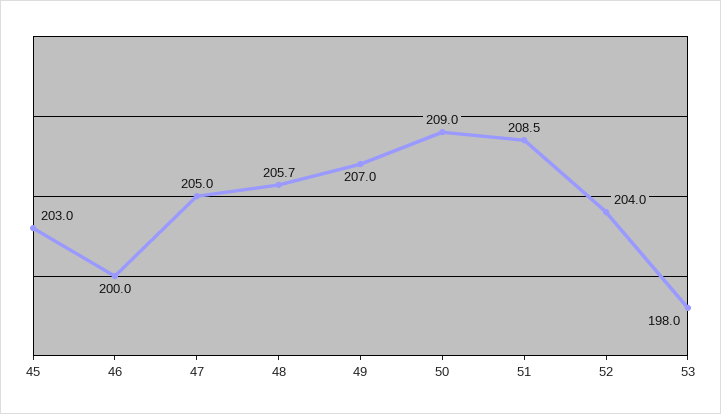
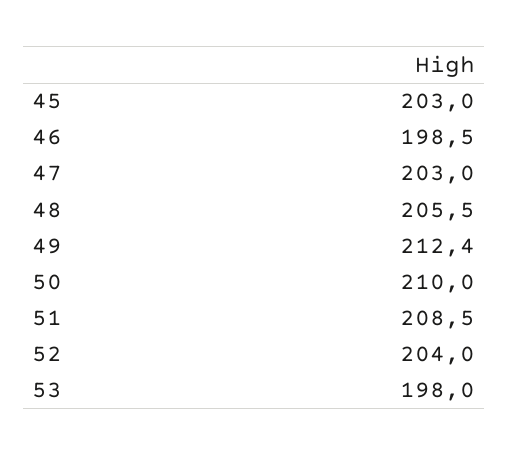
46: 200 -> 198.5
47: 205 -> 203
48: 205.7 -> 205.5
49: 207 -> 212.4
50: 209 -> 210

